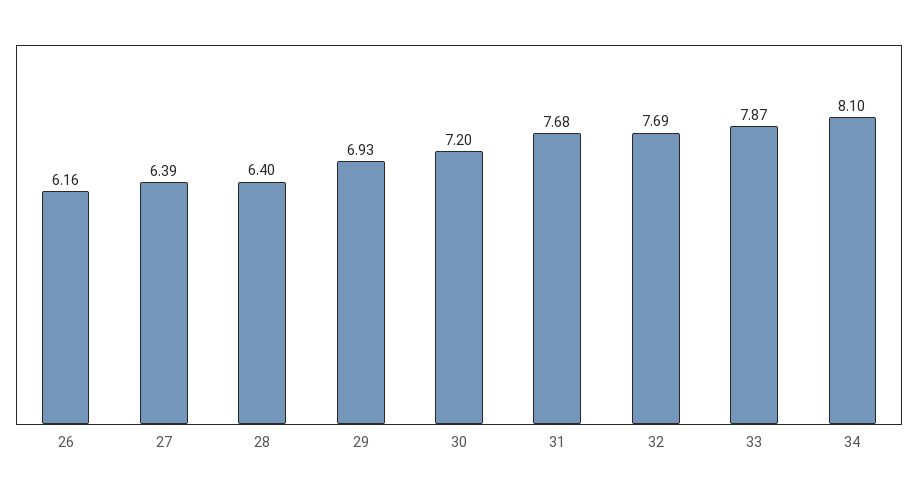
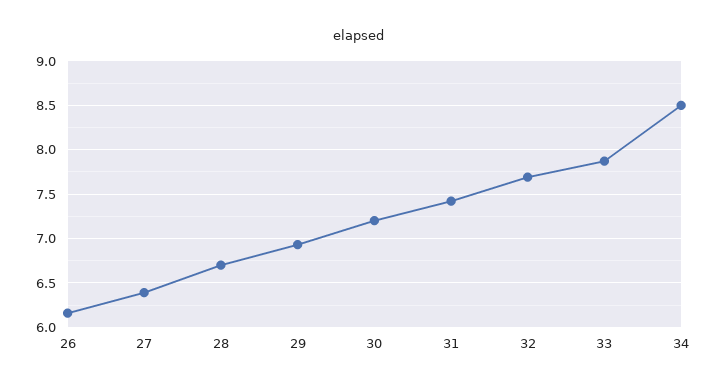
28: 6.4 -> 6.7
31: 7.68 -> 7.4
34: 8.1 -> 8.5

